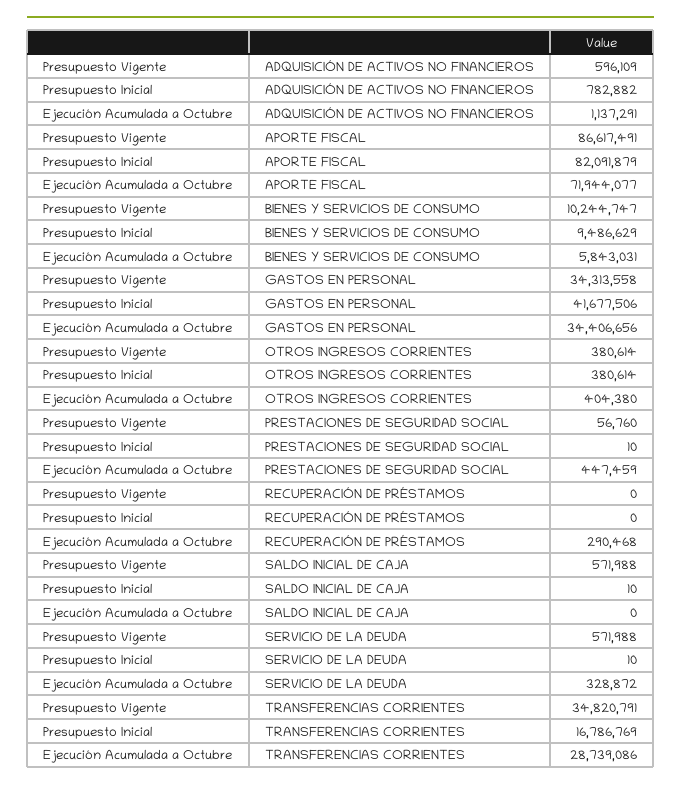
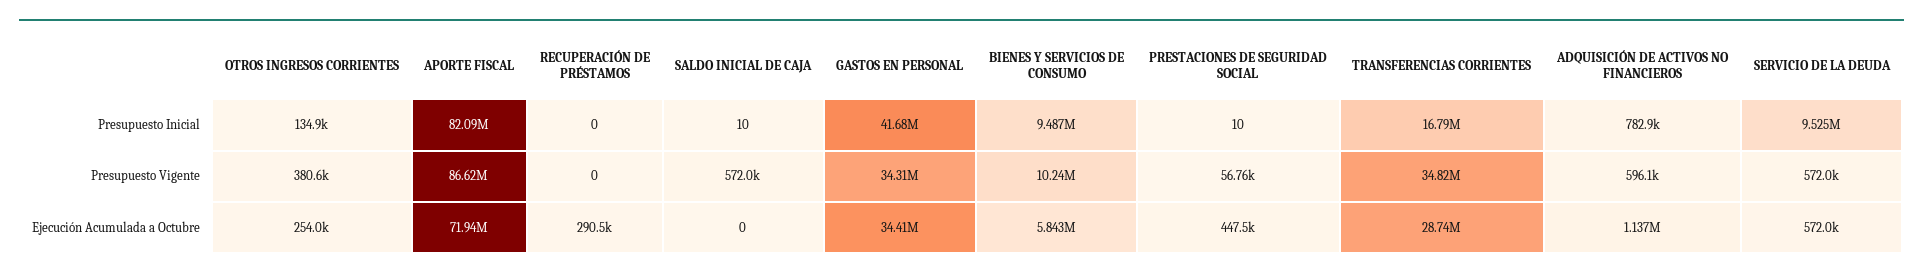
Presupuesto Inicial, OTROS INGRESOS CORRIENTES: 380614 -> 134900
Ejecución Acumulada a Octubre, OTROS INGRESOS CORRIENTES: 404380 -> 254000
Presupuesto Inicial, SERVICIO DE LA DEUDA: 10 -> 9525000
Ejecución Acumulada a Octubre, SERVICIO DE LA DEUDA: 328872 -> 572000

